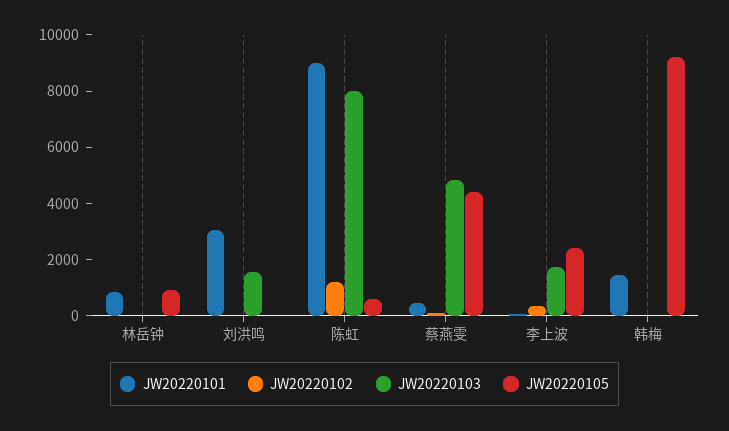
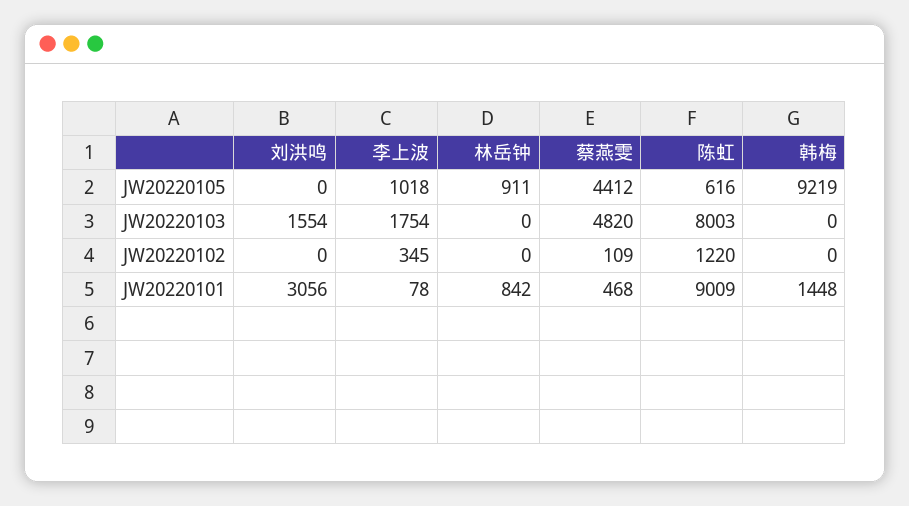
JW20220105, 李上波: 2500 -> 1018

